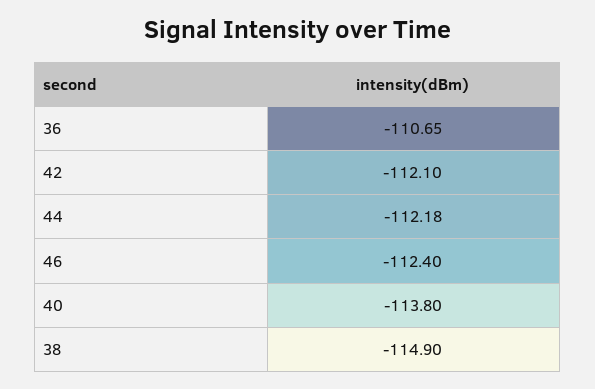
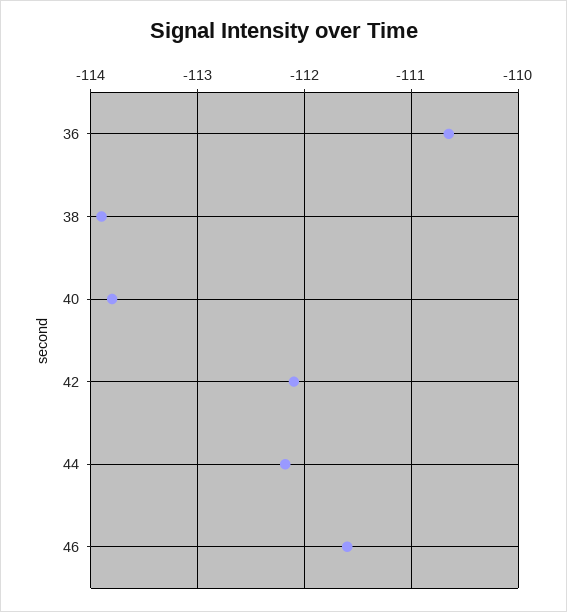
46: -112.4 -> -111.6
38: -114.9 -> -113.9

